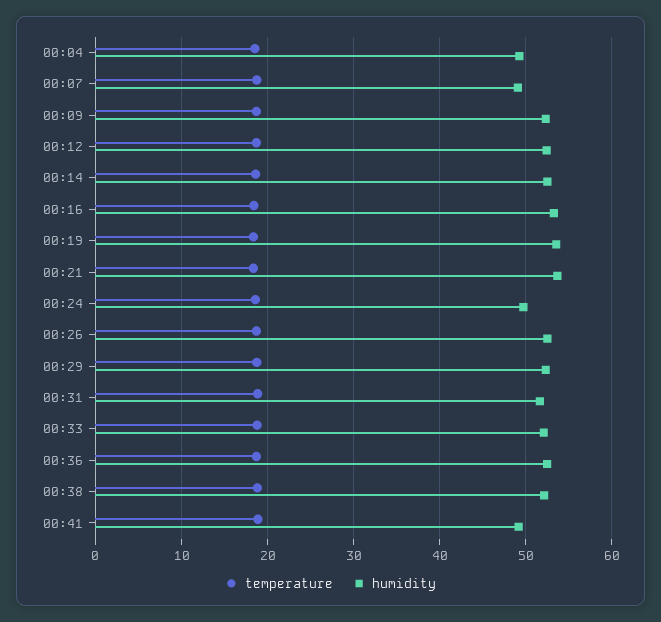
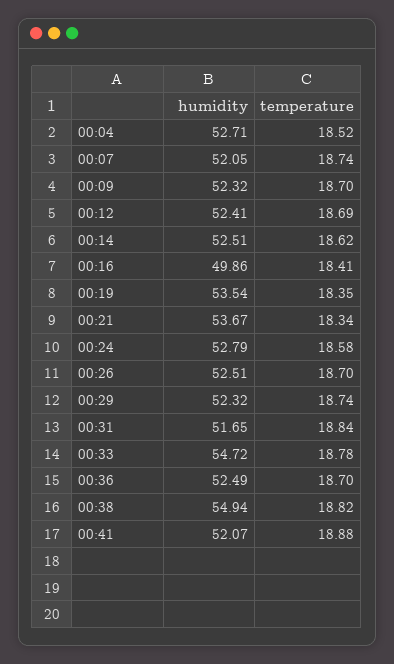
humidity, 00:04: 49 -> 52.71
humidity, 00:07: 49 -> 52.05
humidity, 00:16: 53 -> 49.86
humidity, 00:24: 50 -> 52.79
humidity, 00:33: 52 -> 54.72
humidity, 00:38: 52 -> 54.94
humidity, 00:41: 49 -> 52.07

